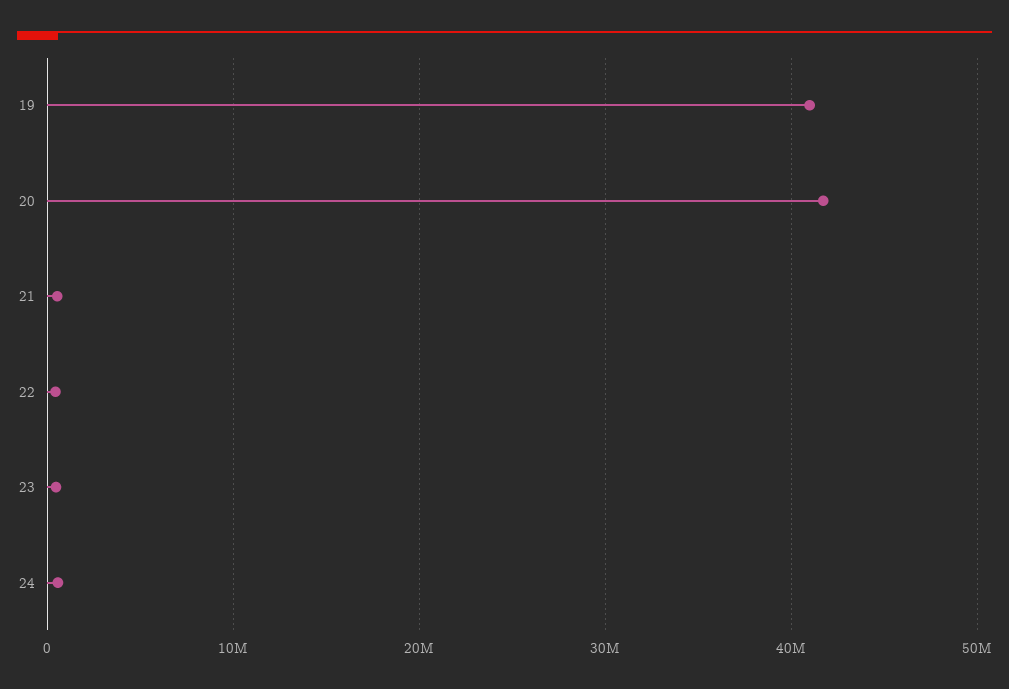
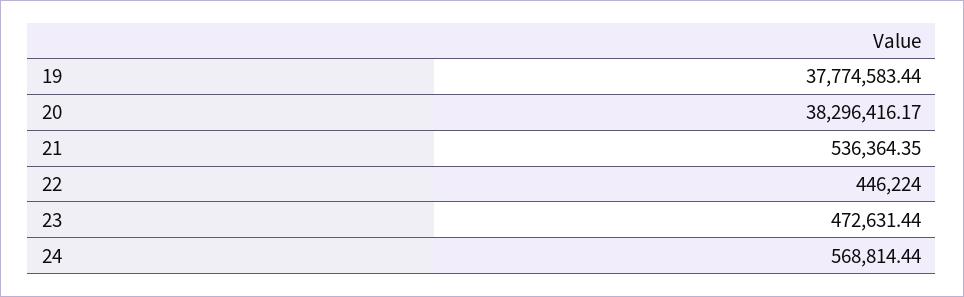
19: 41000000 -> 37774583.44
20: 42000000 -> 38296416.17

